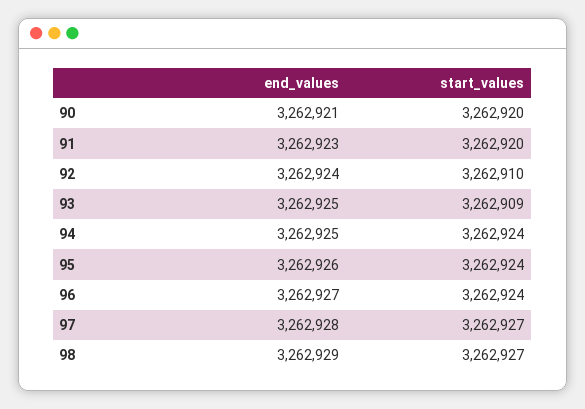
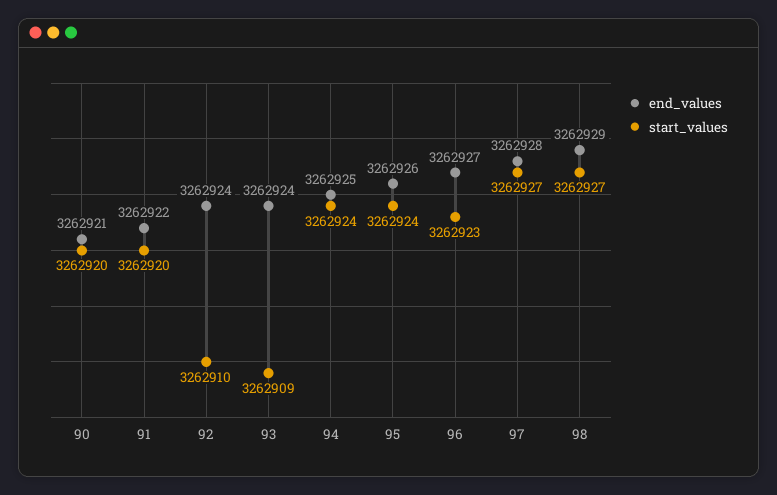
end_values, 91: 3262923 -> 3262922
end_values, 93: 3262925 -> 3262924
start_values, 96: 3262924 -> 3262923

